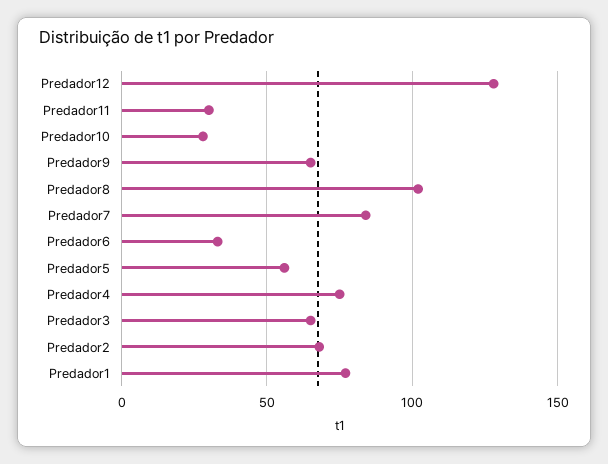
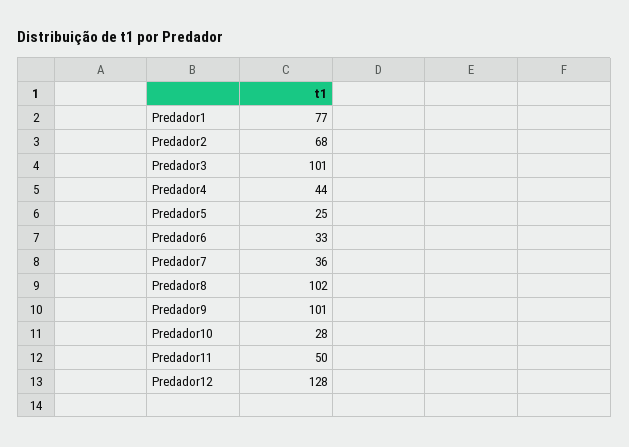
Predador11: 30 -> 50
Predador9: 65 -> 101
Predador7: 85 -> 36
Predador5: 55 -> 25
Predador4: 75 -> 44
Predador3: 65 -> 101

